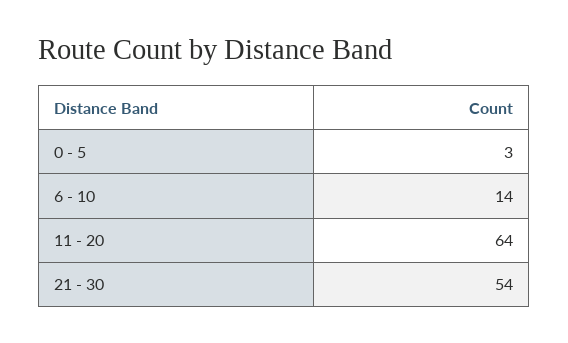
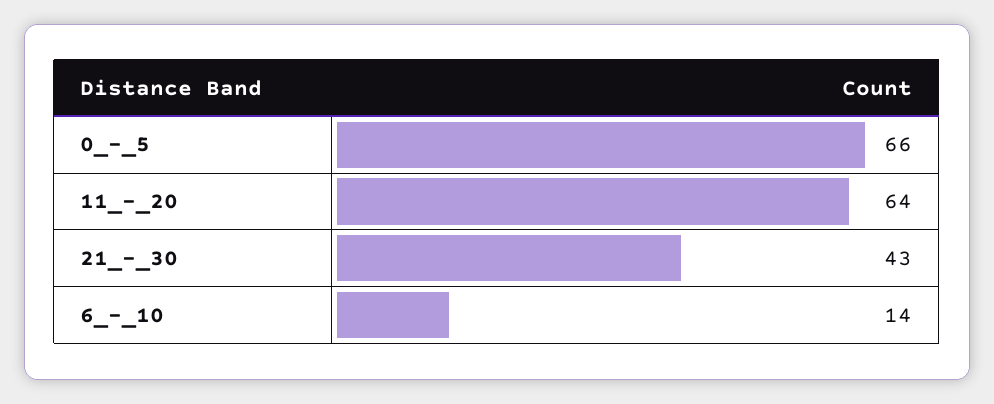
0 - 5: 3 -> 66
21 - 30: 54 -> 43

